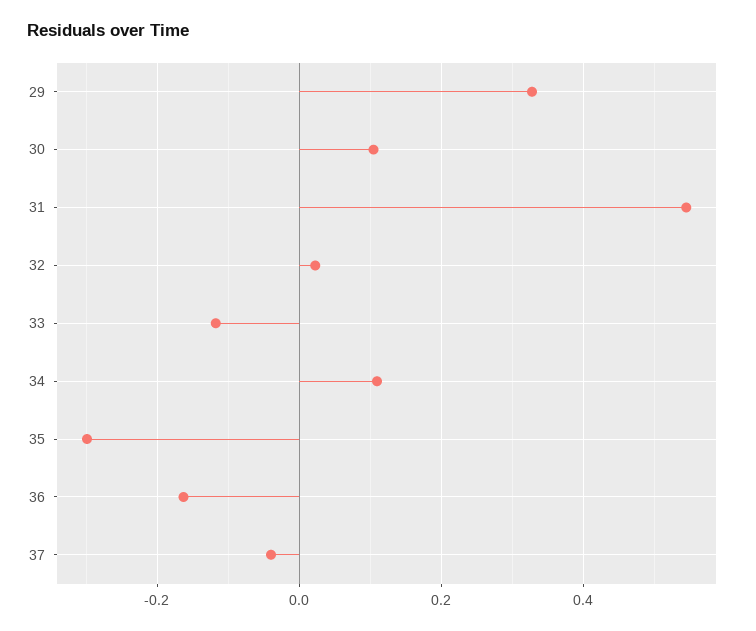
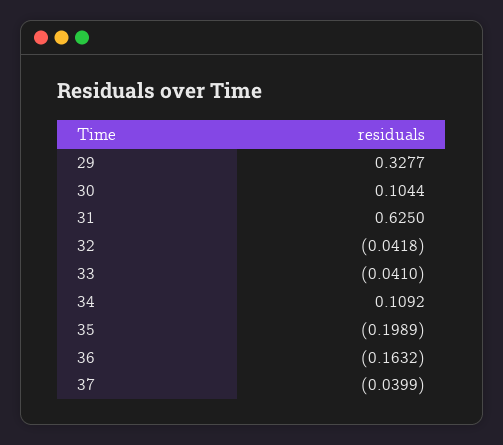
31: 0.54 -> 0.625
32: 0.02 -> -0.0418
33: -0.12 -> -0.041
35: -0.3 -> -0.1989

